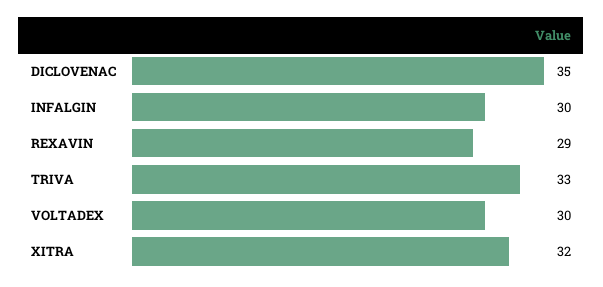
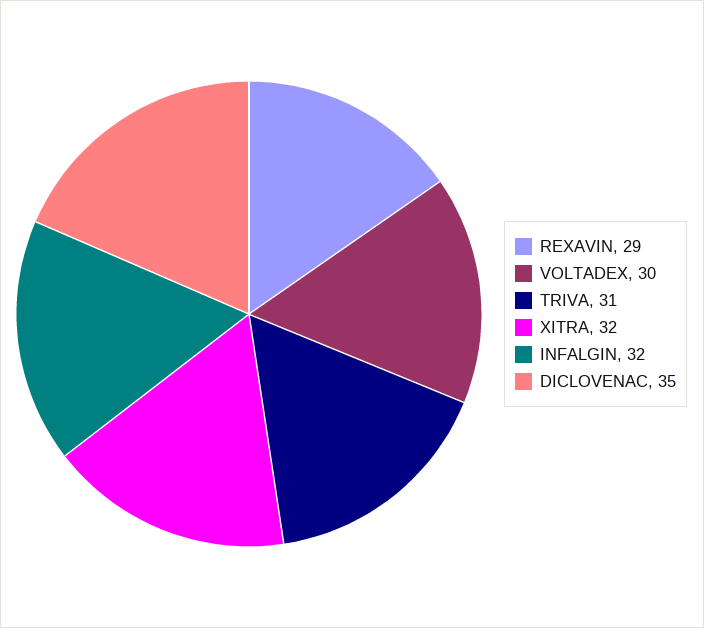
INFALGIN: 30 -> 32
TRIVA: 33 -> 31

